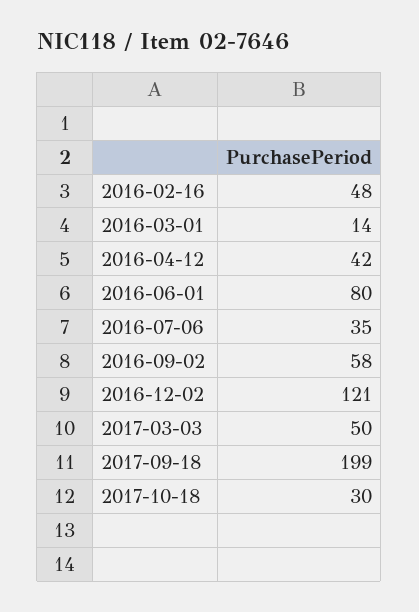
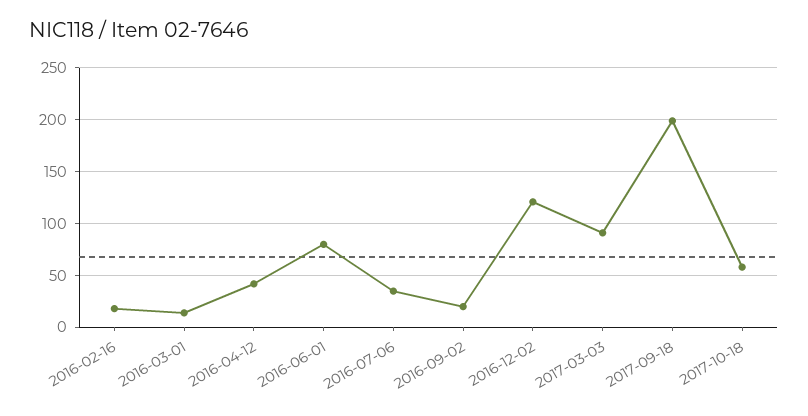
2016-02-16: 48 -> 20
2016-09-02: 58 -> 20
2017-03-03: 50 -> 90
2017-10-18: 30 -> 60

